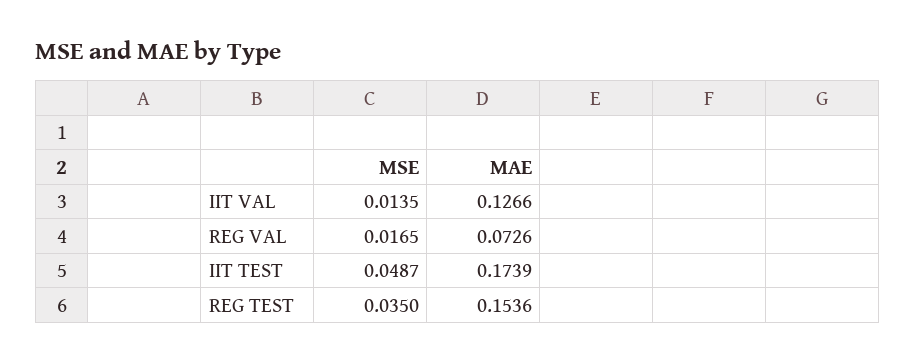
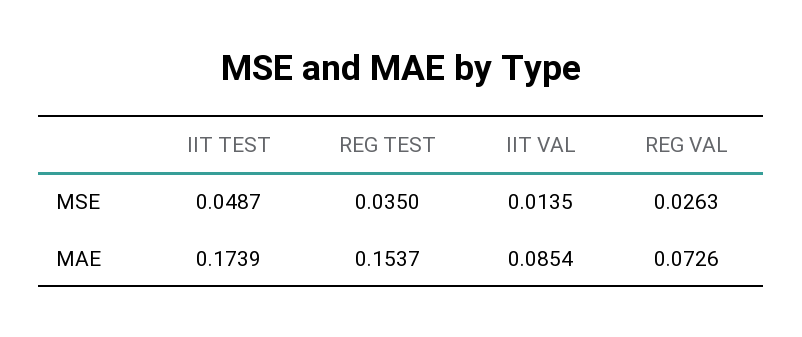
MAE, IIT VAL: 0.1266 -> 0.0854
MSE, REG VAL: 0.0165 -> 0.0263
MAE, REG TEST: 0.1536 -> 0.1537

